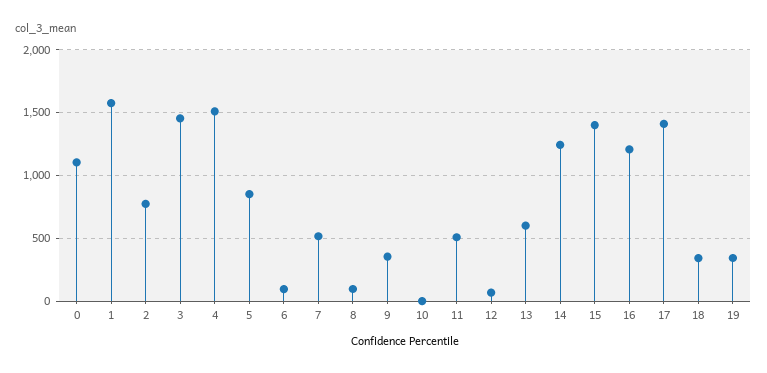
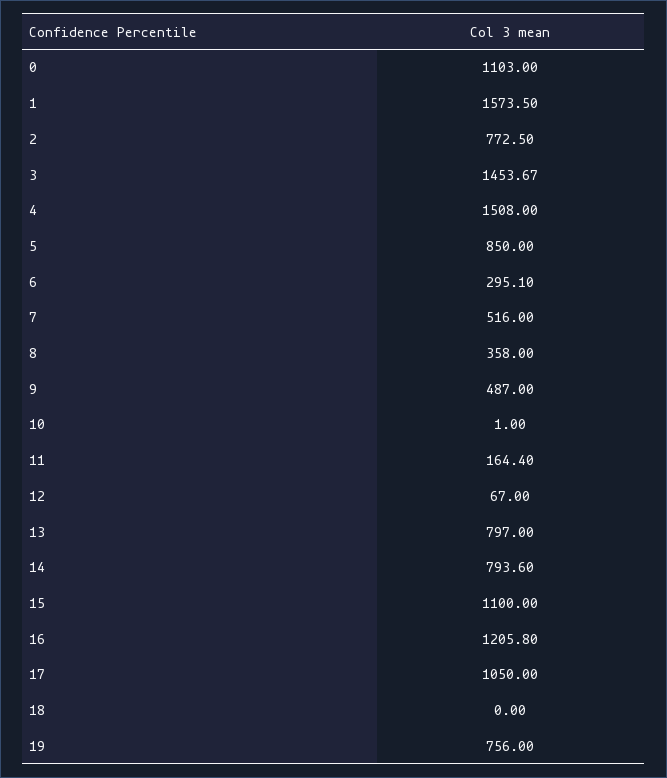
6: 100 -> 295.1
8: 100 -> 358
9: 350 -> 487
11: 500 -> 164.4
13: 600 -> 797
14: 1250 -> 793.6
15: 1400 -> 1100
17: 1400 -> 1050
18: 350 -> 0
19: 350 -> 756

